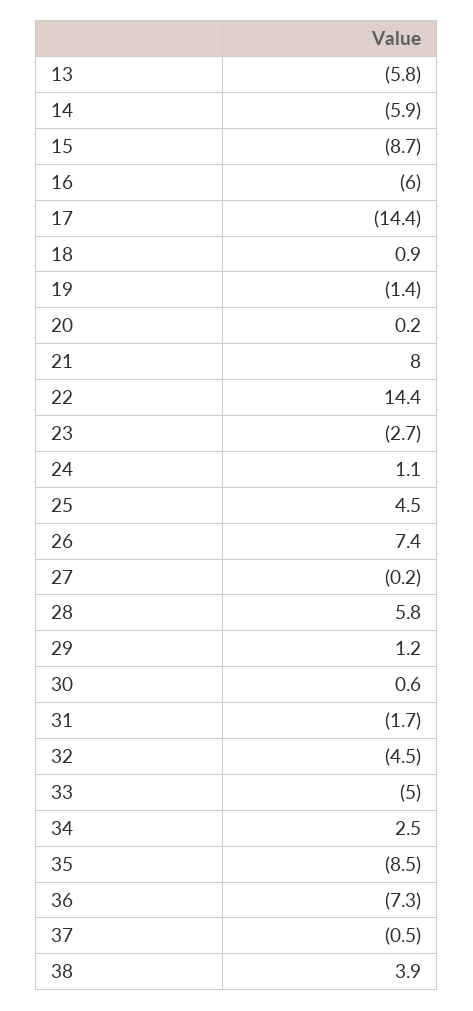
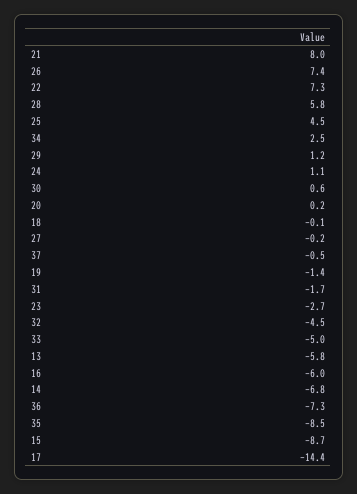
14: -5.9 -> -6.8
18: 0.9 -> -0.1
22: 14.4 -> 7.3
38: 3.9 -> none

